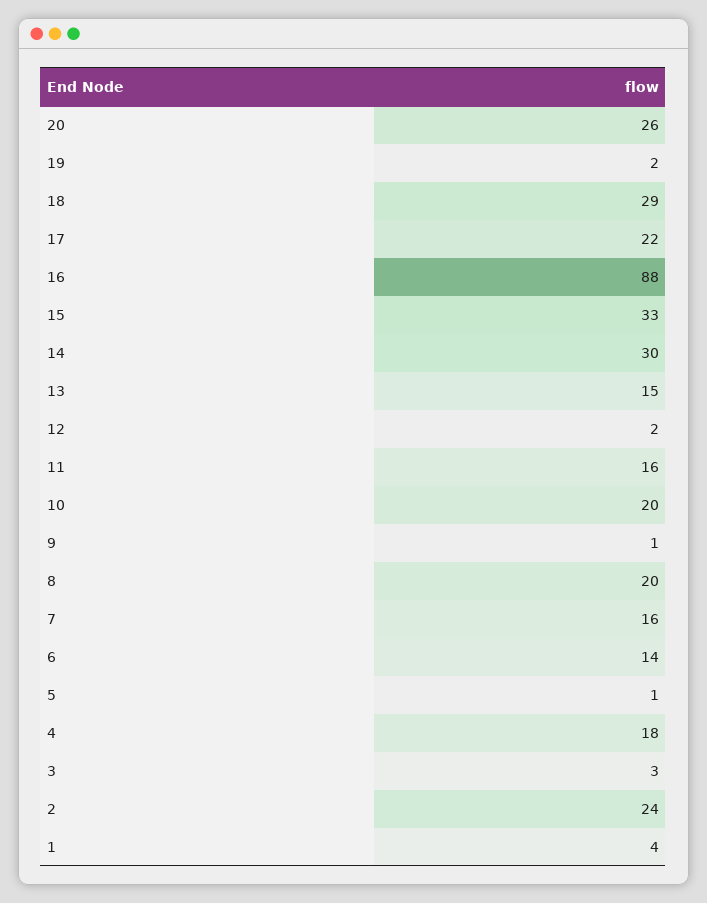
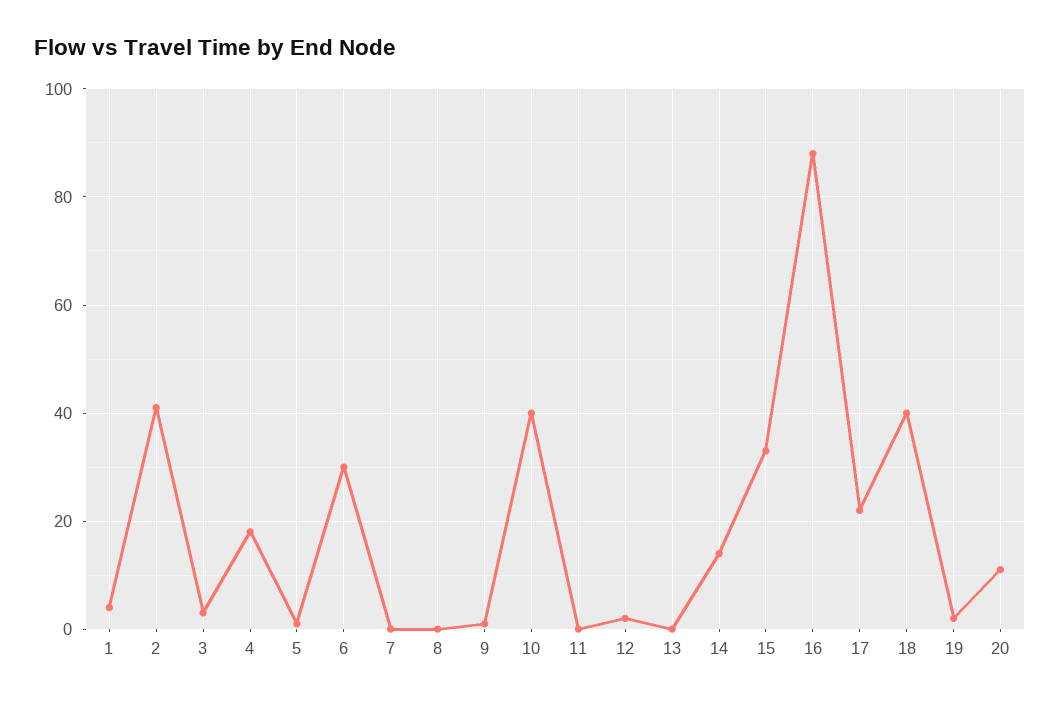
20: 26 -> 10
18: 29 -> 40
14: 30 -> 15
13: 15 -> 0
11: 16 -> 0
10: 20 -> 40
8: 20 -> 0
7: 16 -> 0
6: 14 -> 30
2: 24 -> 40

